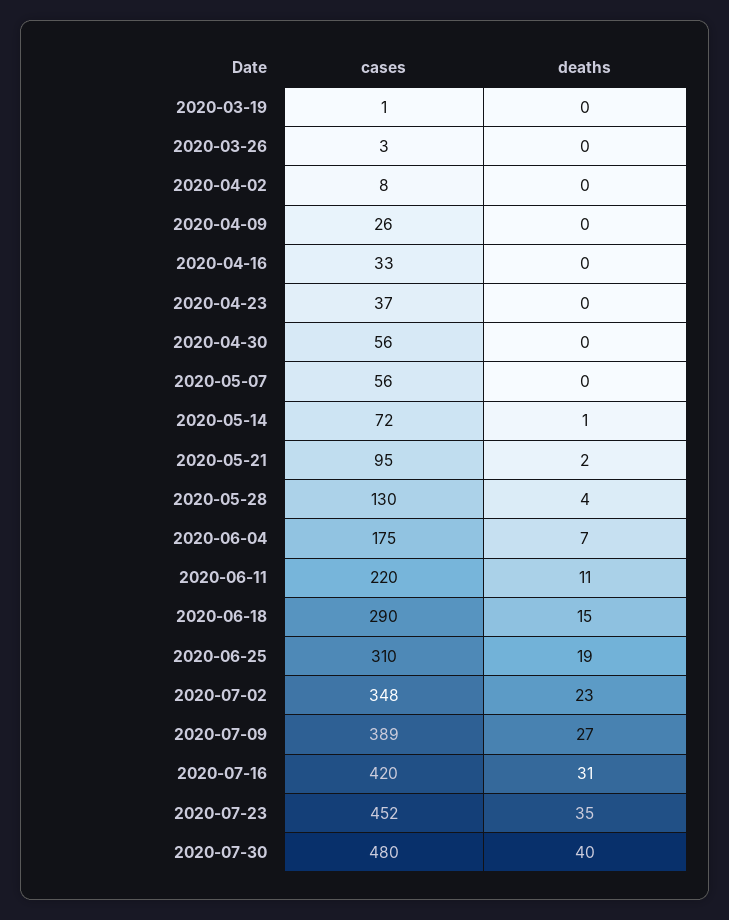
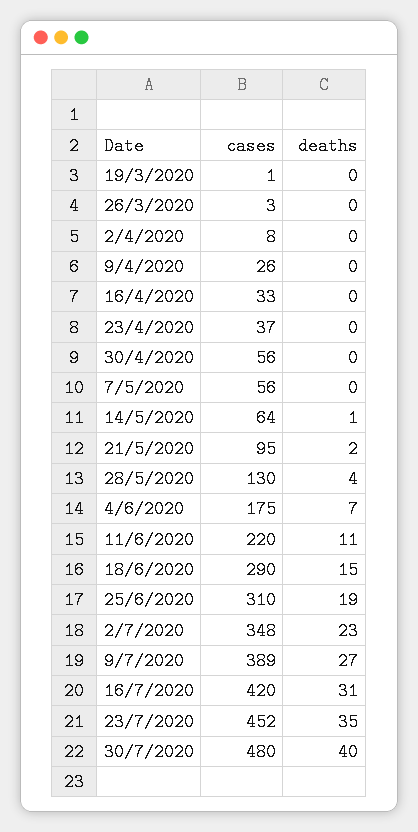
cases, 2020-05-14: 72 -> 64

